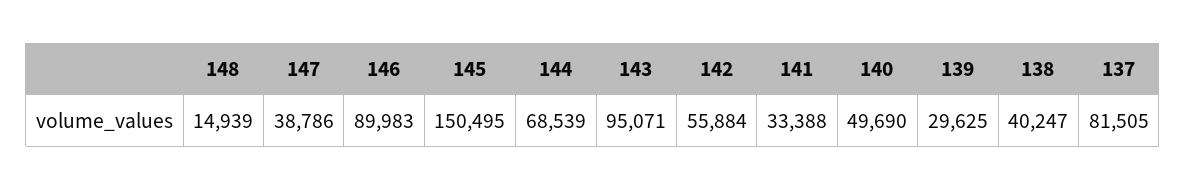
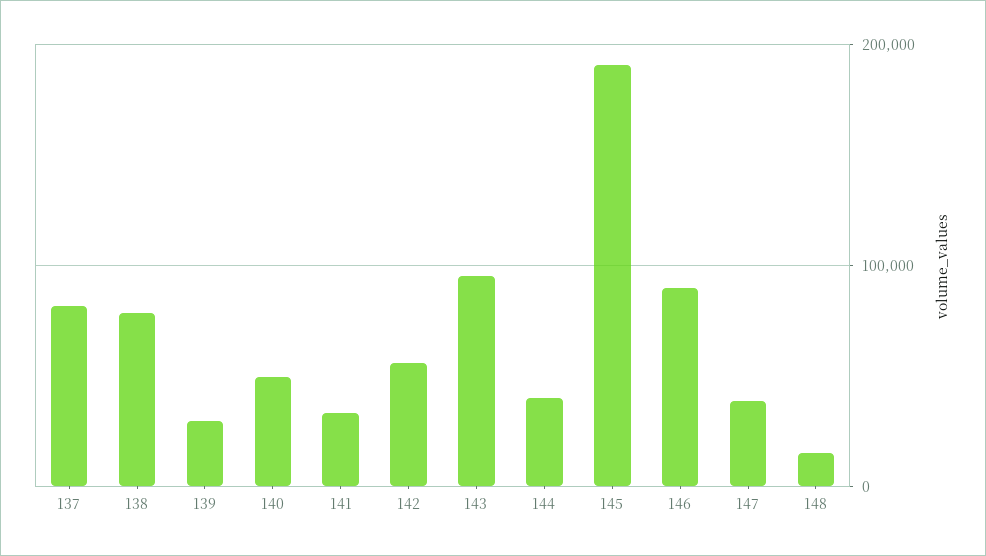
145: 150495 -> 190000
144: 68539 -> 40000
138: 40247 -> 80000

